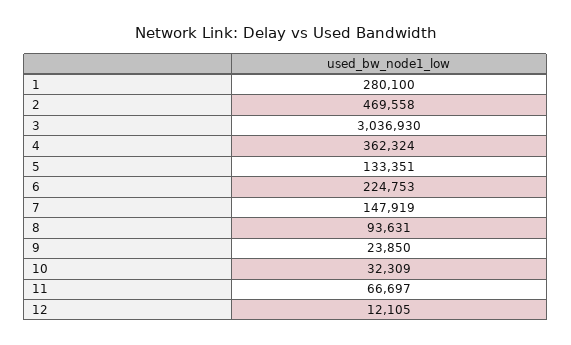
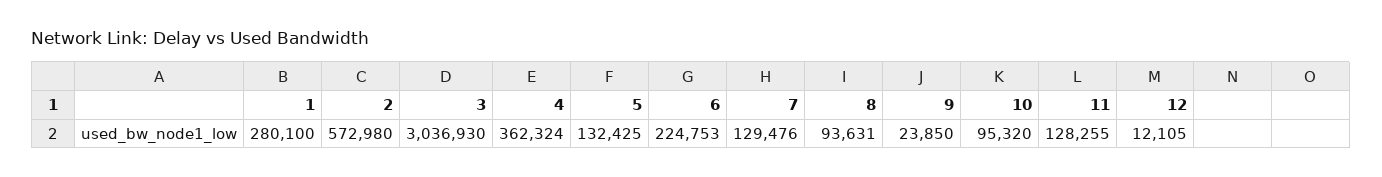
2: 469558 -> 572980
5: 133351 -> 132425
7: 147919 -> 129476
10: 32309 -> 95320
11: 66697 -> 128255

